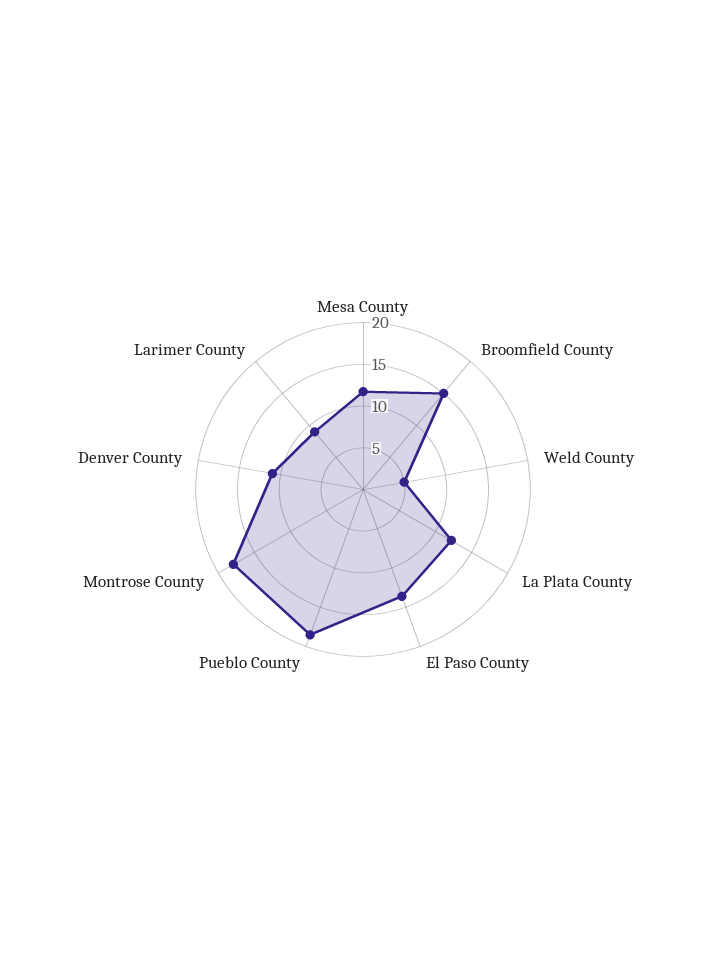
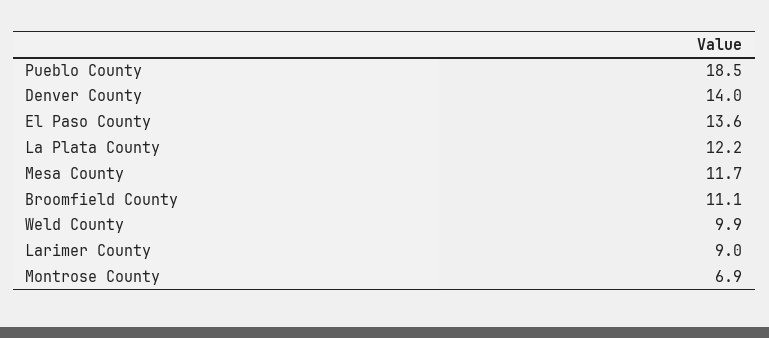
Broomfield County: 15 -> 11.1
Weld County: 5 -> 9.9
Montrose County: 18 -> 6.9
Denver County: 11 -> 14

